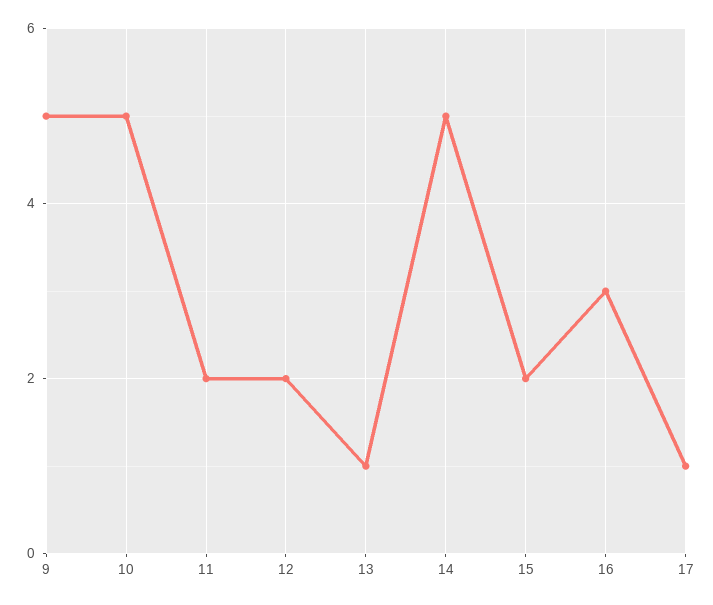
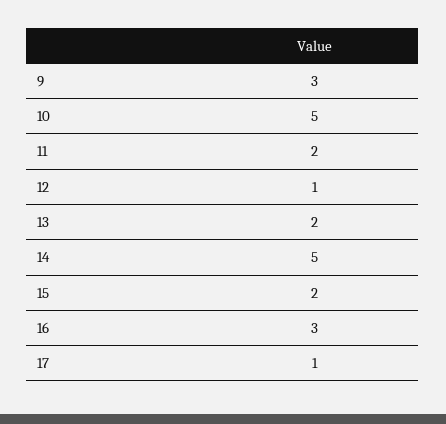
9: 5 -> 3
12: 2 -> 1
13: 1 -> 2

